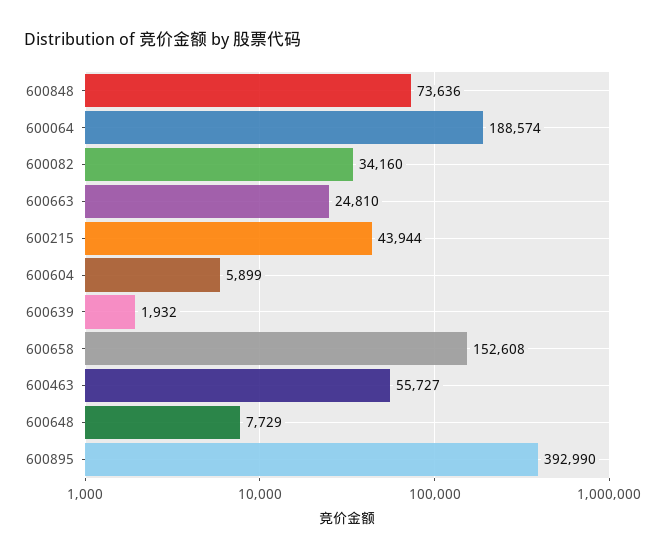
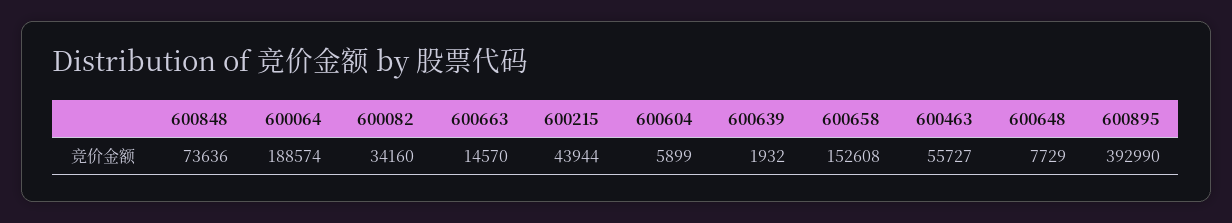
600663: 24810 -> 14570

